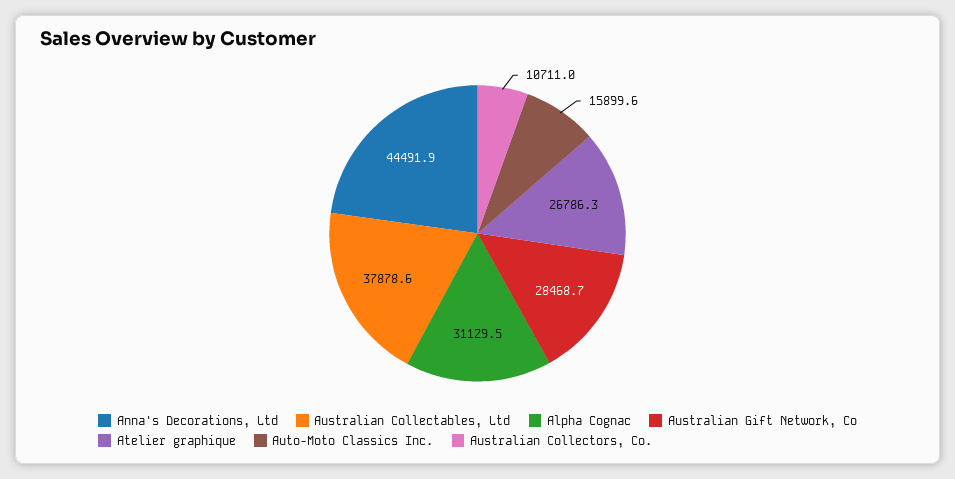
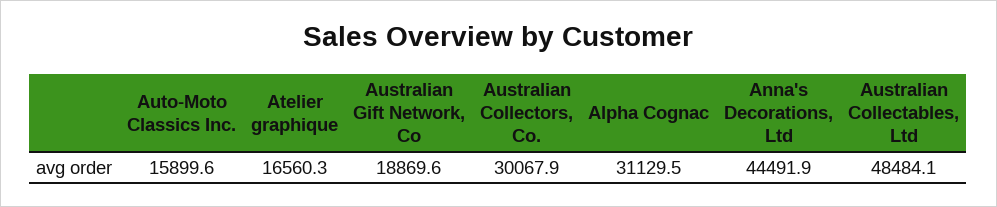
Australian Collectables, Ltd: 37878.6 -> 48484.1
Australian Gift Network, Co: 28468.7 -> 18869.6
Atelier graphique: 26786.3 -> 16560.3
Australian Collectors, Co.: 10711 -> 30067.9

